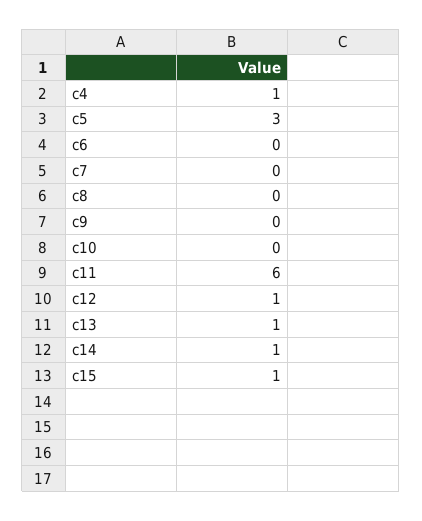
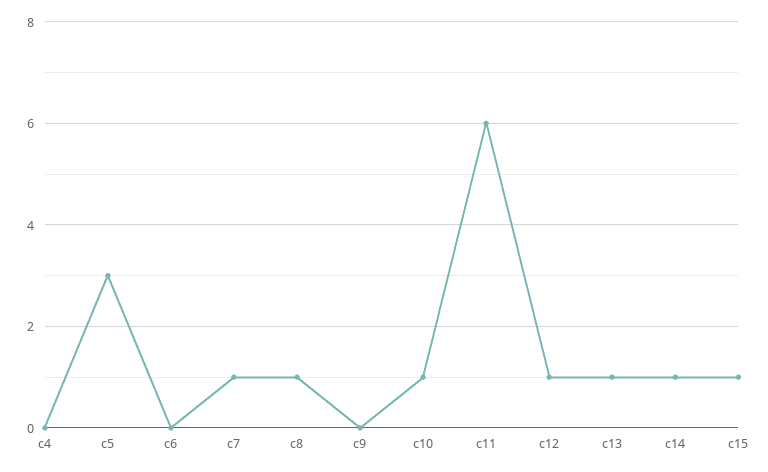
c4: 1 -> 0
c7: 0 -> 1
c8: 0 -> 1
c10: 0 -> 1

